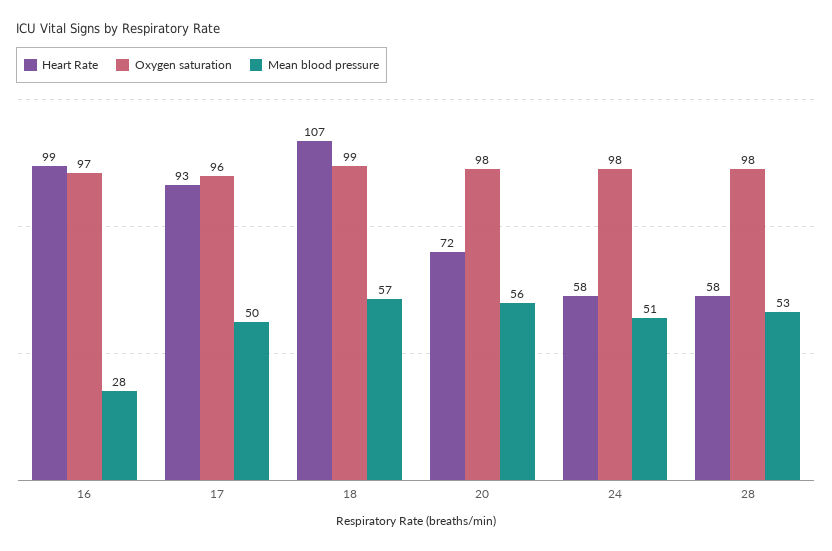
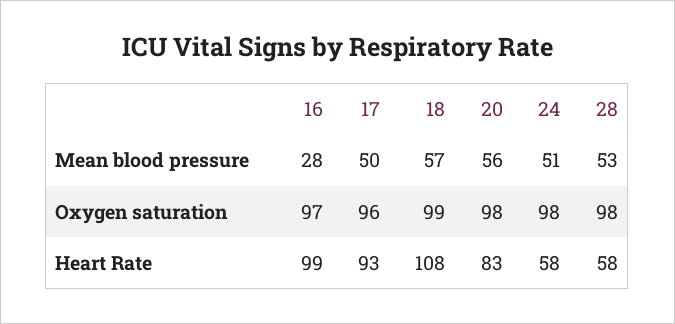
Heart Rate, 18: 107 -> 108
Heart Rate, 20: 72 -> 83

